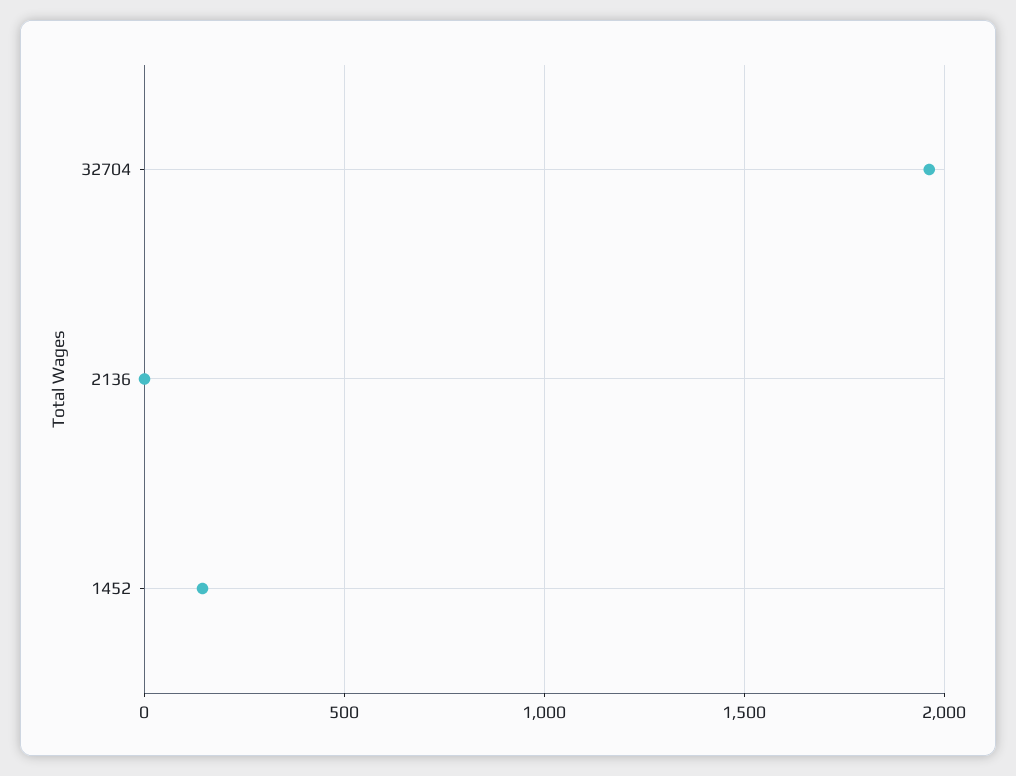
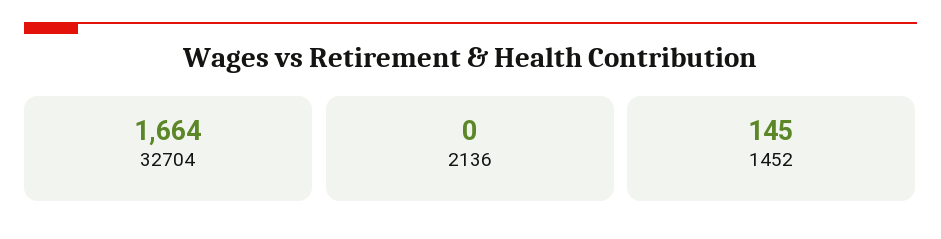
32704: 1950 -> 1664

